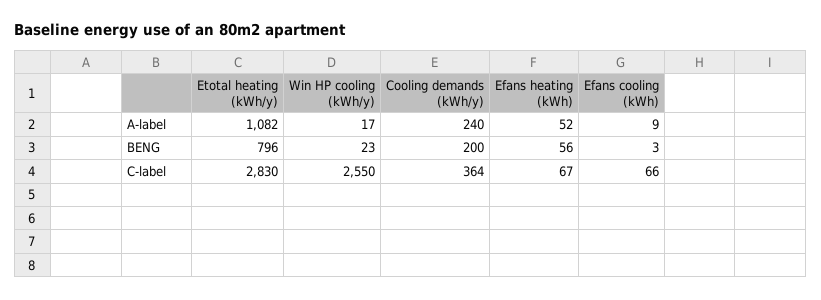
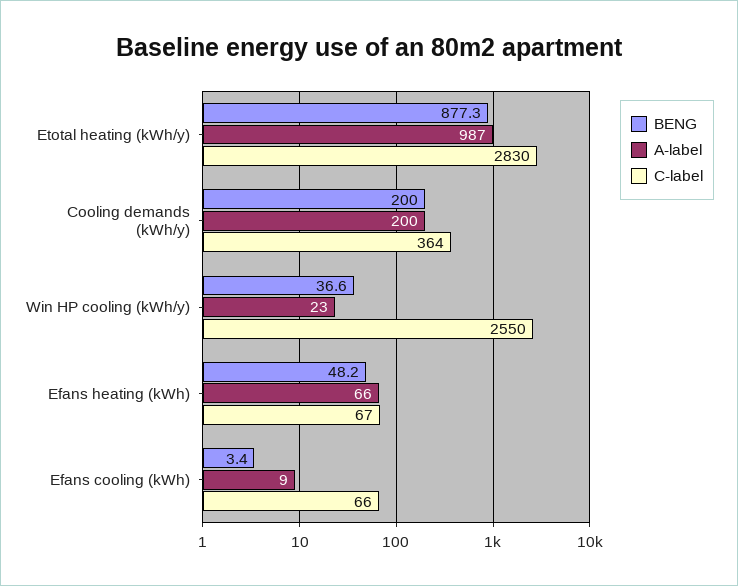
A-label, Etotal heating (kWh/y): 1082 -> 987
A-label, Win HP cooling (kWh/y): 17 -> 23
A-label, Cooling demands (kWh/y): 240 -> 200
A-label, Efans heating (kWh): 52 -> 66
BENG, Etotal heating (kWh/y): 796 -> 877.3
BENG, Win HP cooling (kWh/y): 23 -> 36.6
BENG, Efans heating (kWh): 56 -> 48.2

